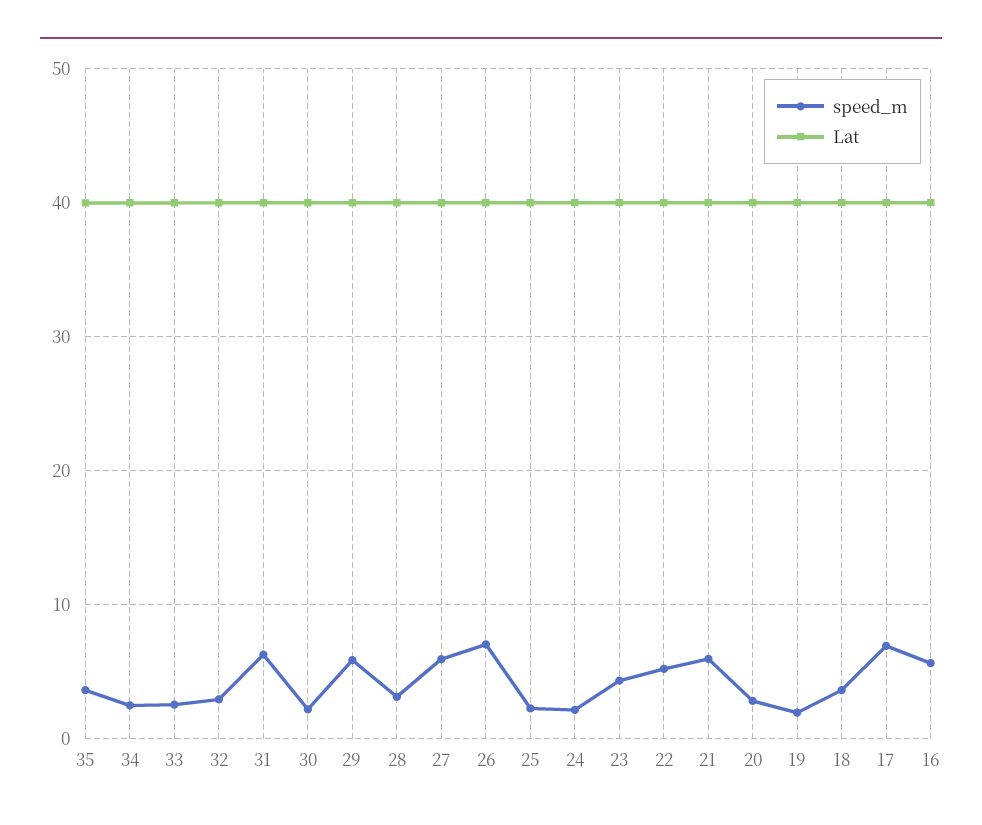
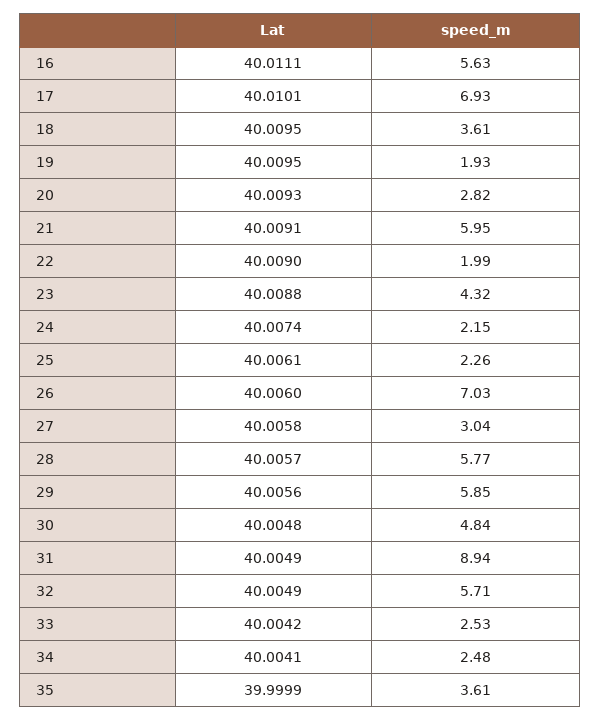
speed_m, 32: 3 -> 5.71
speed_m, 31: 6 -> 8.94
speed_m, 30: 2 -> 4.84
speed_m, 28: 3 -> 5.77
speed_m, 27: 6 -> 3.04
speed_m, 22: 5 -> 1.99

